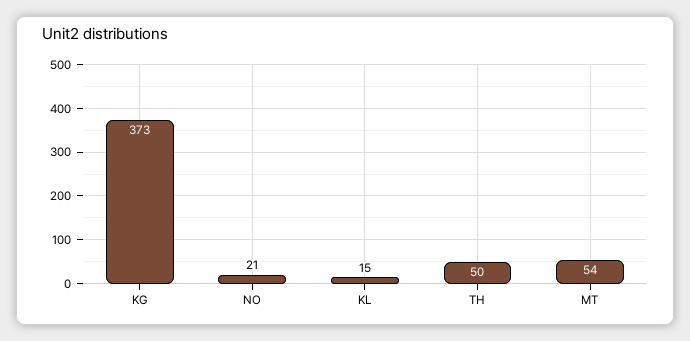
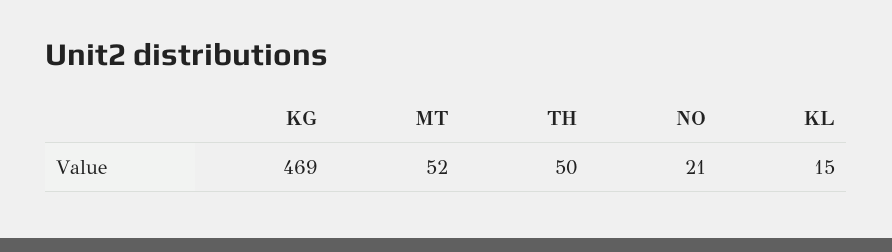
KG: 373 -> 469
MT: 54 -> 52

